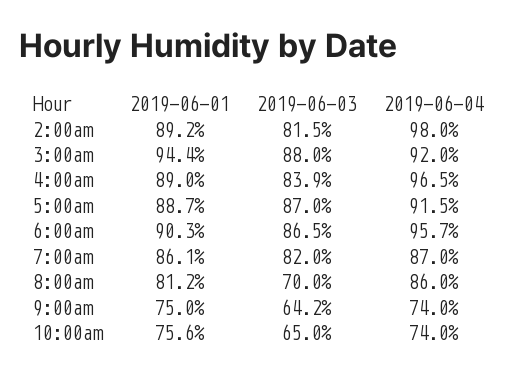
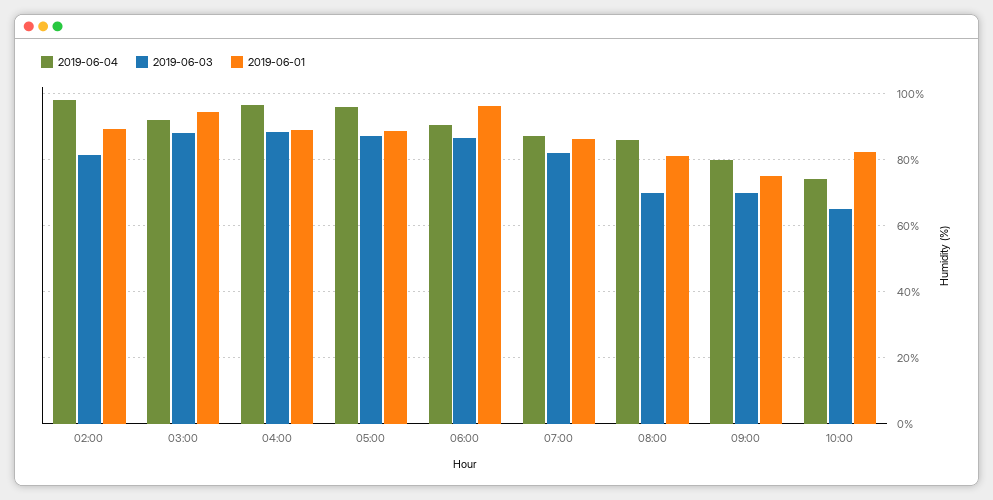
2019-06-03, 4:00am: 83.9 -> 88
2019-06-04, 5:00am: 91.5 -> 96
2019-06-01, 6:00am: 90.3 -> 96
2019-06-04, 6:00am: 95.7 -> 90
2019-06-03, 9:00am: 64.2 -> 70
2019-06-04, 9:00am: 74 -> 80
2019-06-01, 10:00am: 75.6 -> 82

